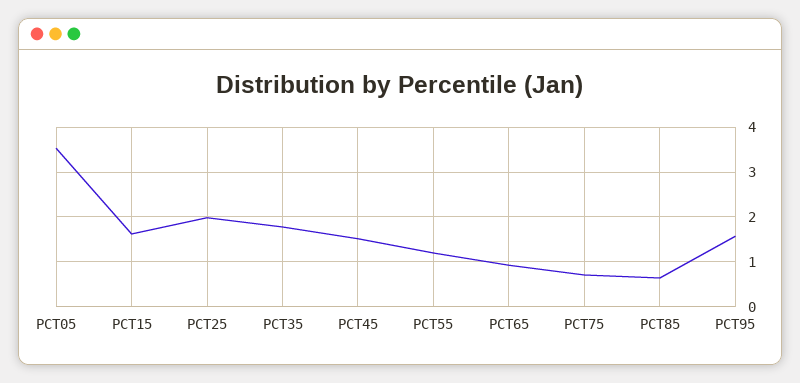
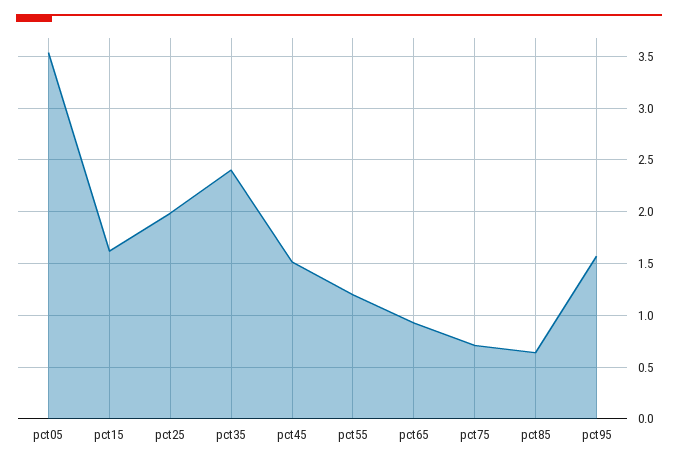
PCT35: 1.8 -> 2.4

